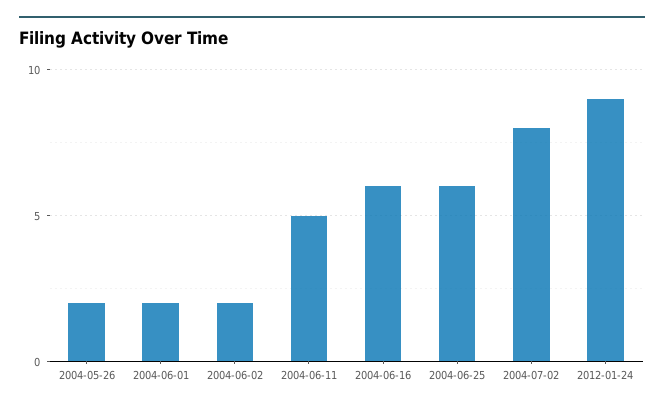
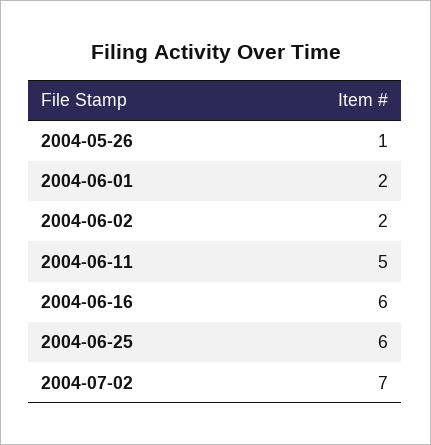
2004-05-26: 2 -> 1
2004-07-02: 8 -> 7
2012-01-24: 9 -> none

